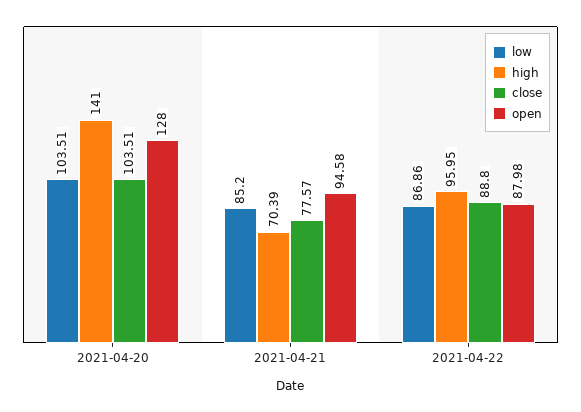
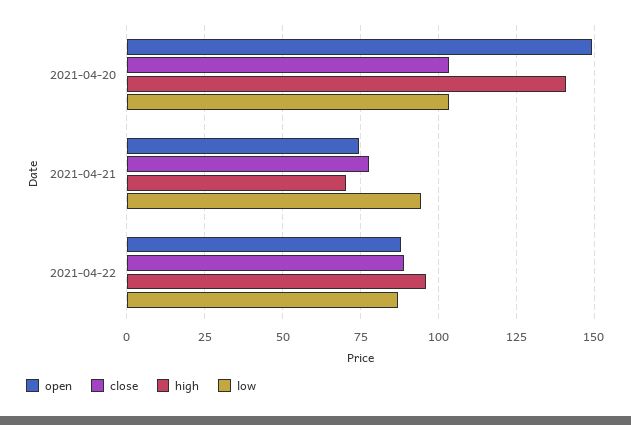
open, 2021-04-20: 128 -> 150
low, 2021-04-21: 85.2 -> 95
open, 2021-04-21: 94.58 -> 75

